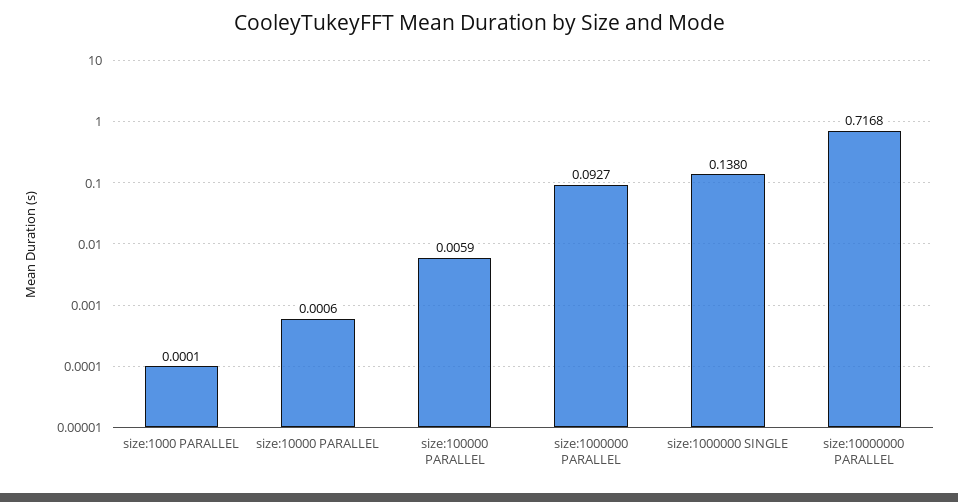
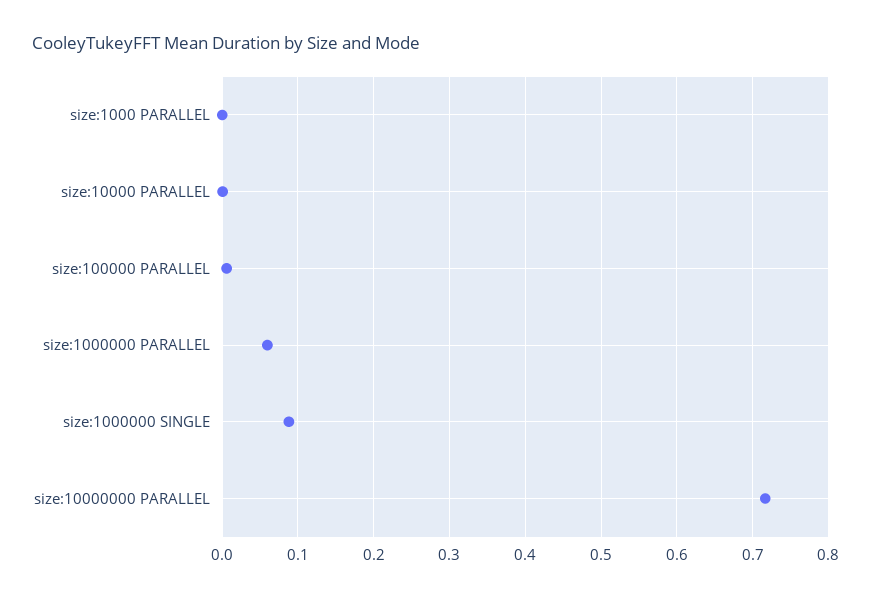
size:1000000 PARALLEL: 0.0927 -> 0.06
size:1000000 SINGLE: 0.138 -> 0.09

